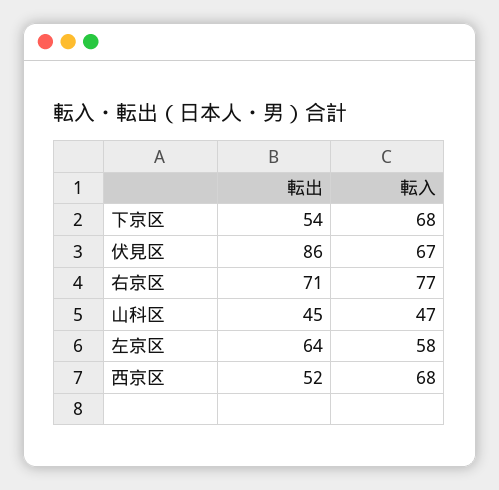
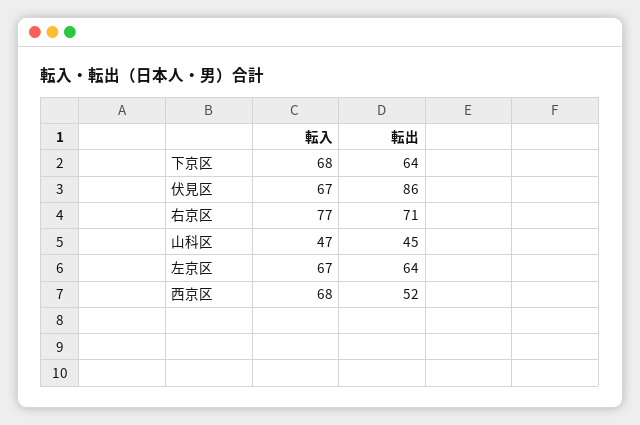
転出, 下京区: 54 -> 64
転入, 左京区: 58 -> 67

